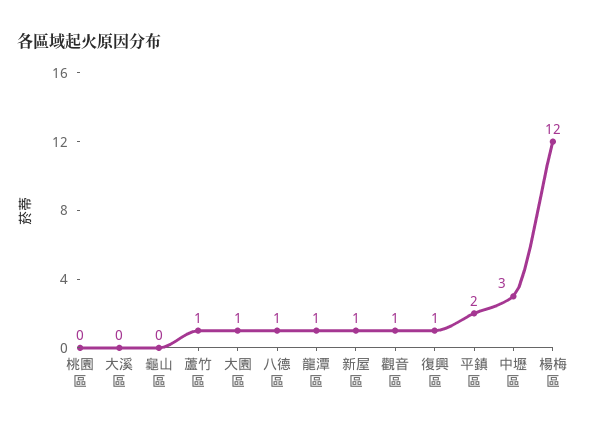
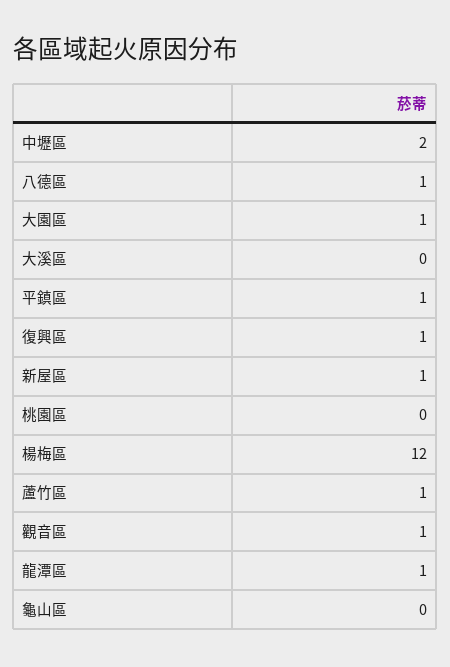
平鎮區: 2 -> 1
中壢區: 3 -> 2

